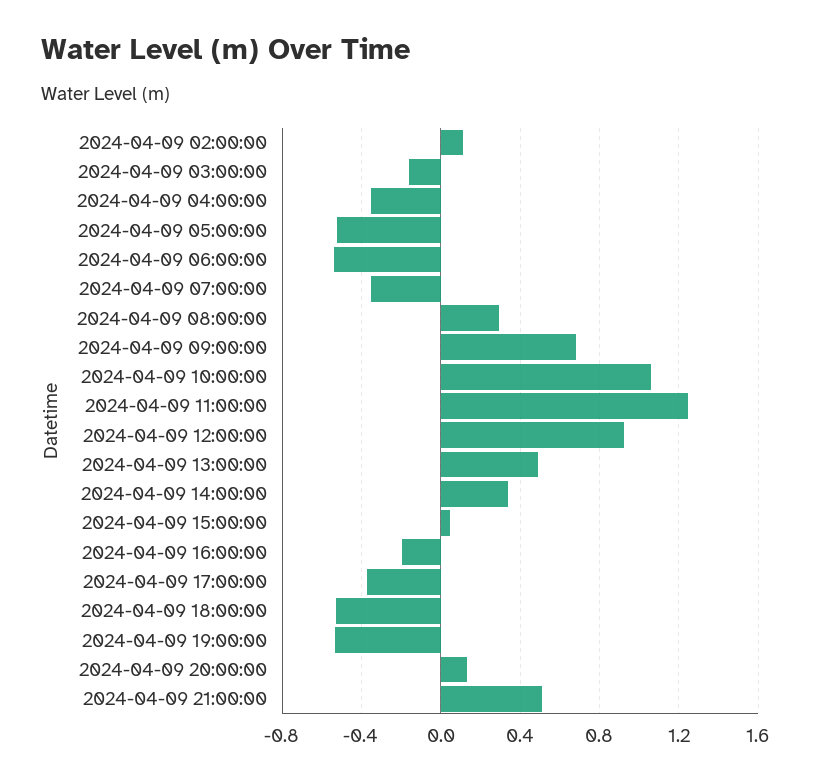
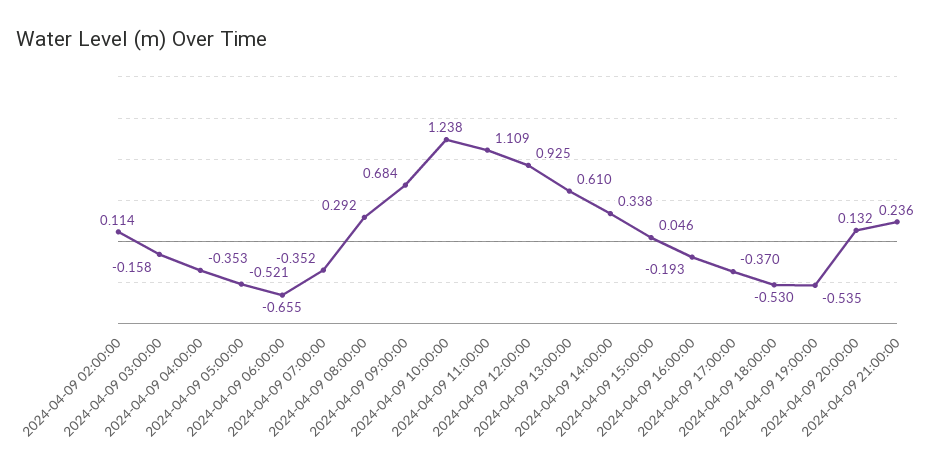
2024-04-09 06:00:00: -0.55 -> -0.655
2024-04-09 10:00:00: 1.05 -> 1.238
2024-04-09 11:00:00: 1.25 -> 1.109
2024-04-09 13:00:00: 0.5 -> 0.61
2024-04-09 21:00:00: 0.5 -> 0.236

